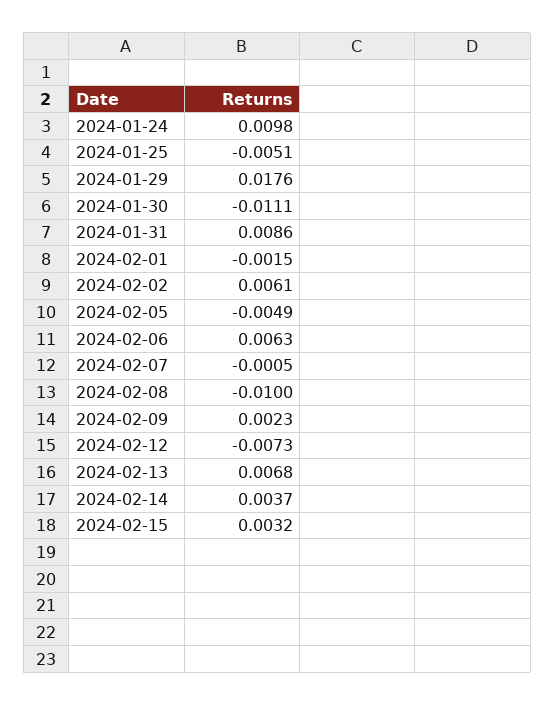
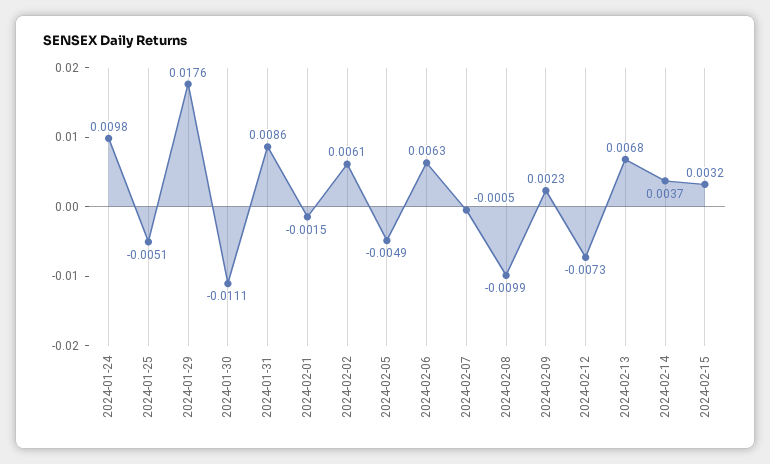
2024-02-08: -0.01 -> -0.0099

